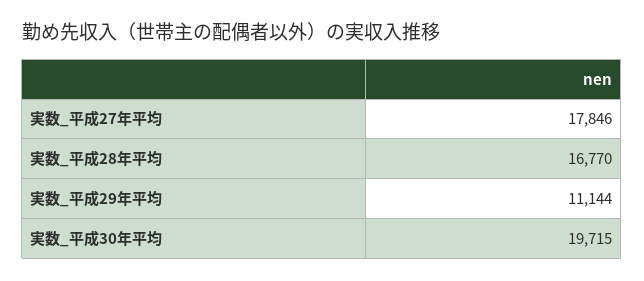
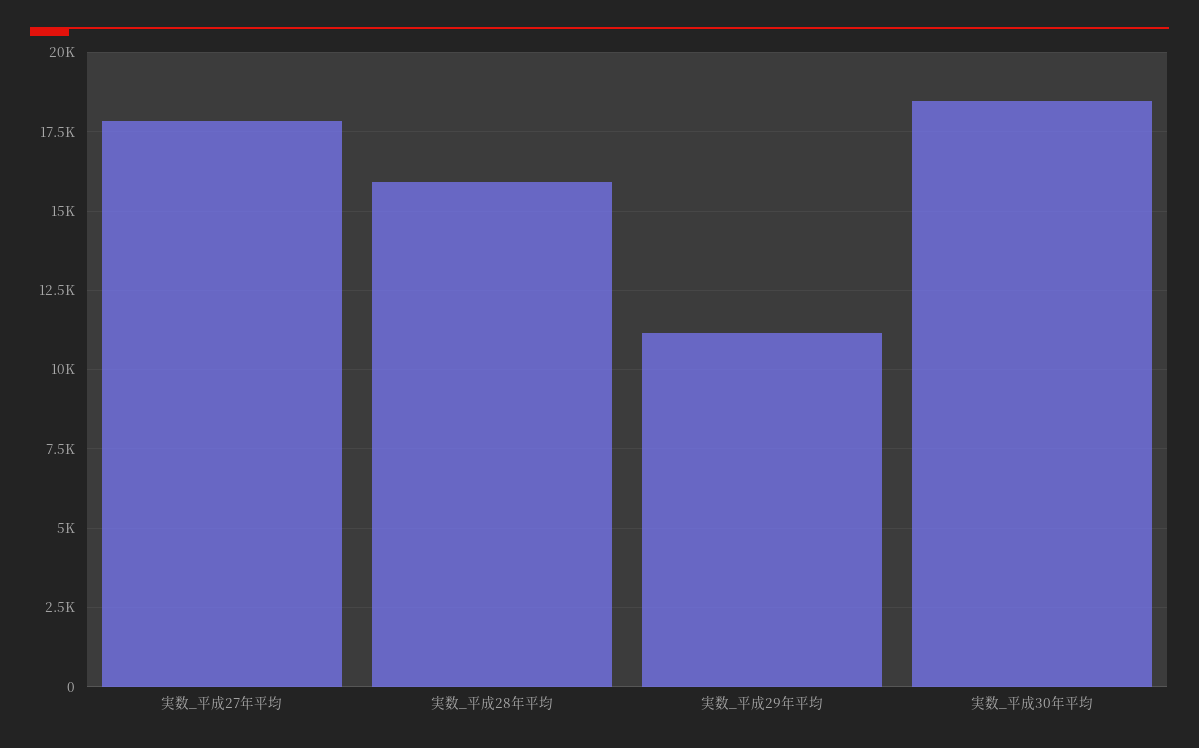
実数_平成28年平均: 16770 -> 16000
実数_平成30年平均: 19715 -> 18500

